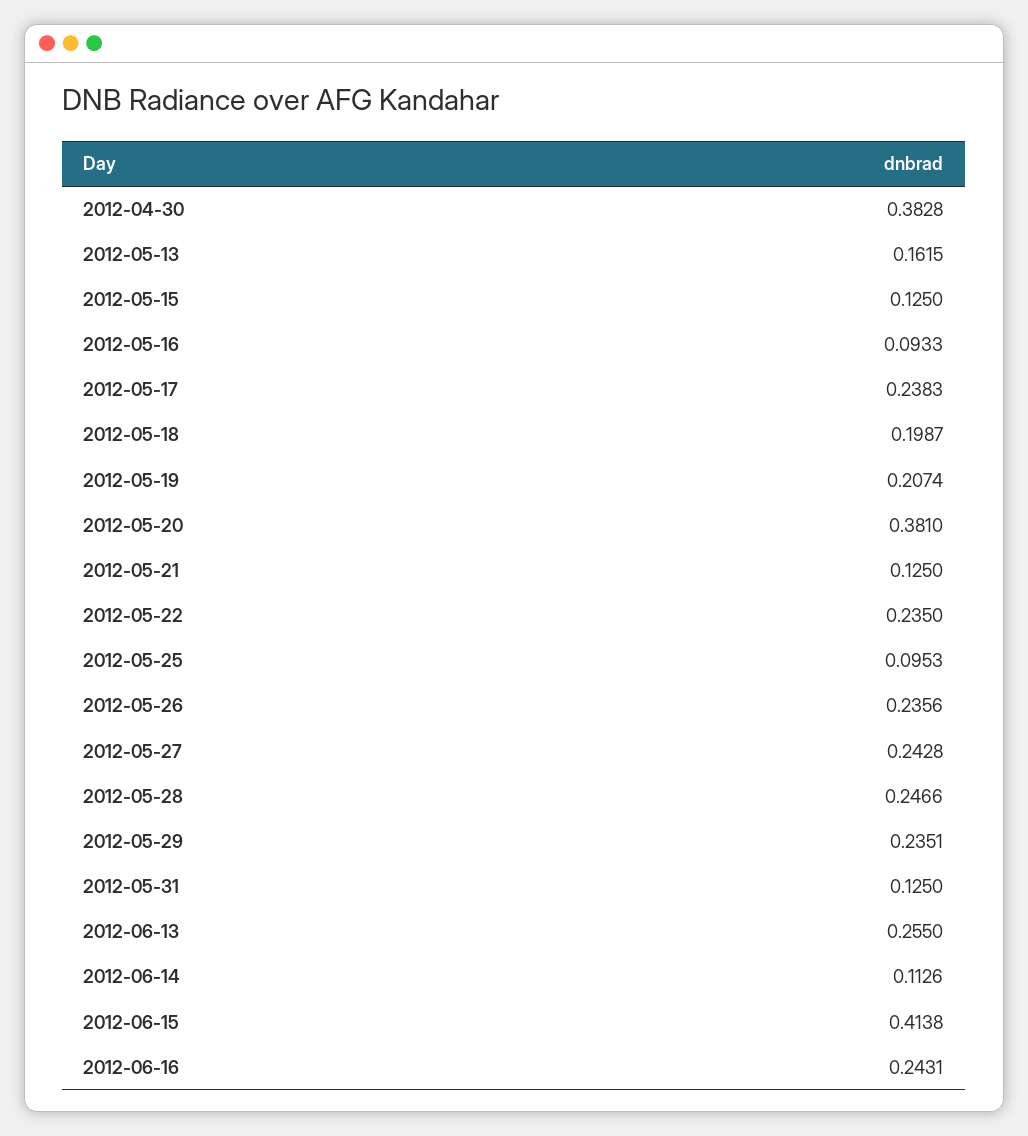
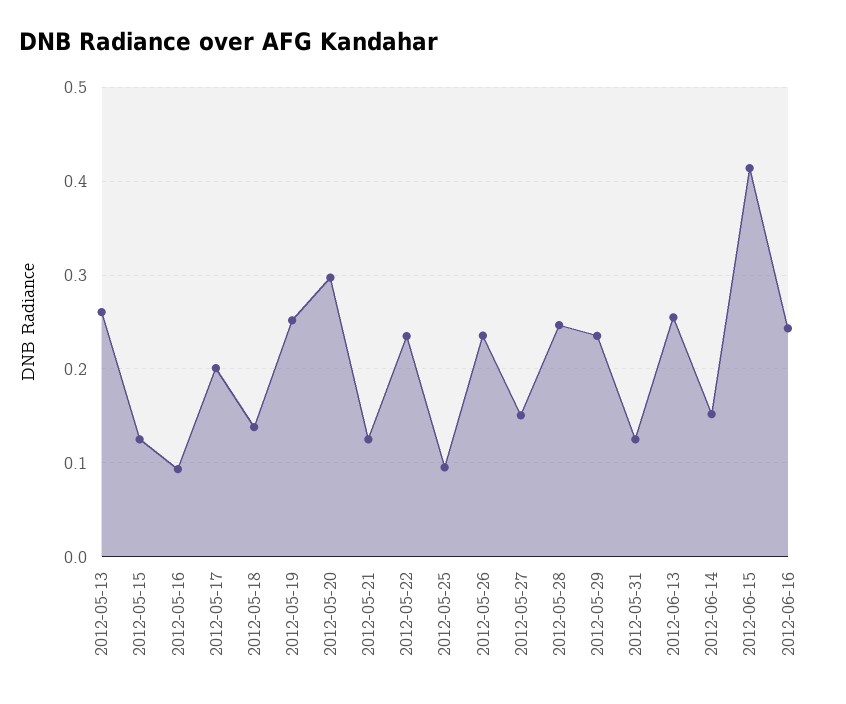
2012-04-30: 0.3828 -> none
2012-05-13: 0.1615 -> 0.26
2012-05-17: 0.2383 -> 0.2
2012-05-18: 0.1987 -> 0.14
2012-05-19: 0.2074 -> 0.25
2012-05-20: 0.381 -> 0.3
2012-05-27: 0.2428 -> 0.15
2012-06-14: 0.1126 -> 0.15

